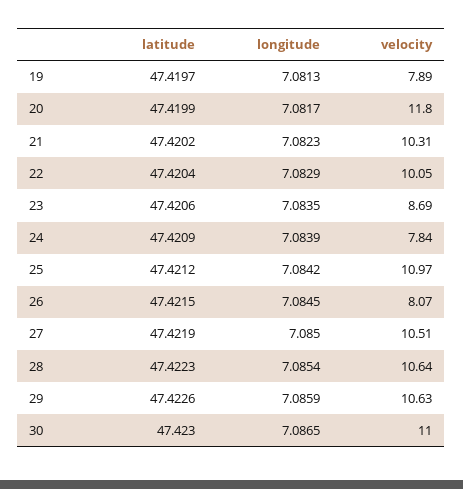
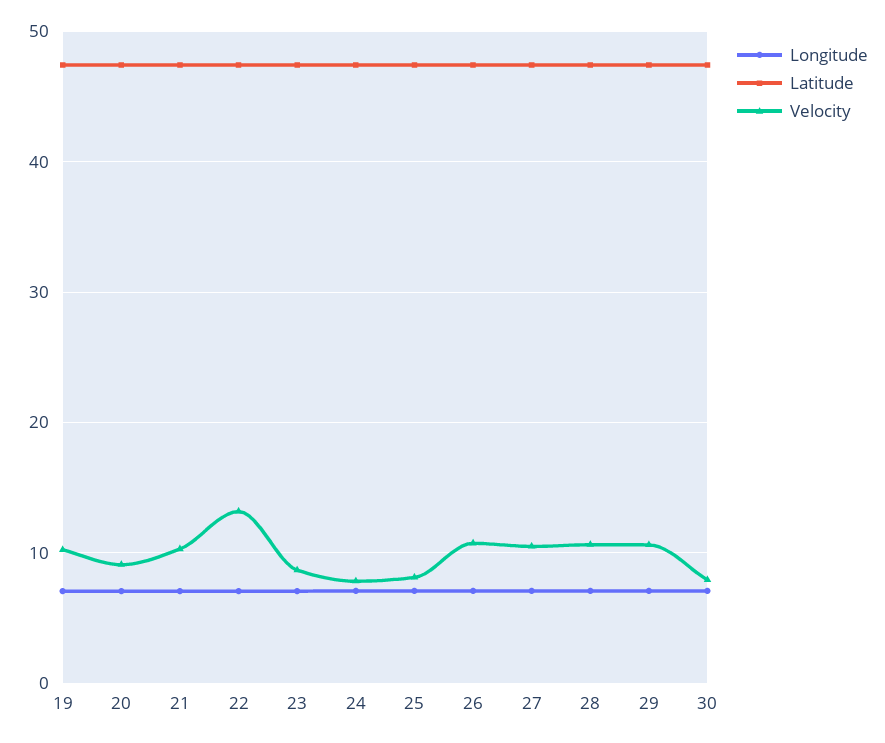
velocity, 19: 7.89 -> 10
velocity, 20: 11.8 -> 9
velocity, 22: 10.05 -> 13
velocity, 25: 10.97 -> 8
velocity, 26: 8.07 -> 11
velocity, 30: 11 -> 8

